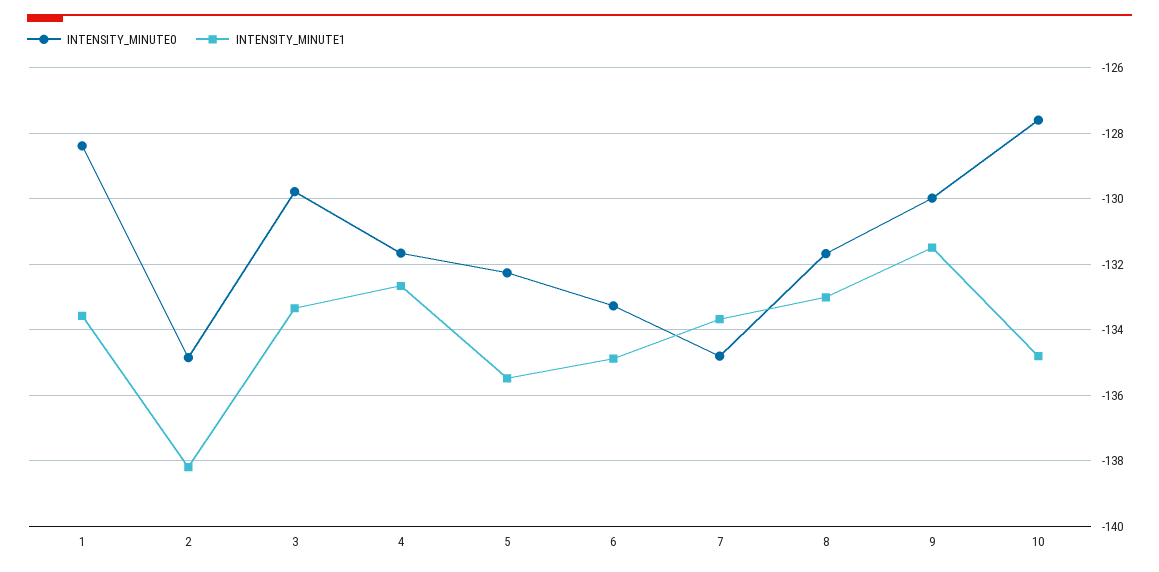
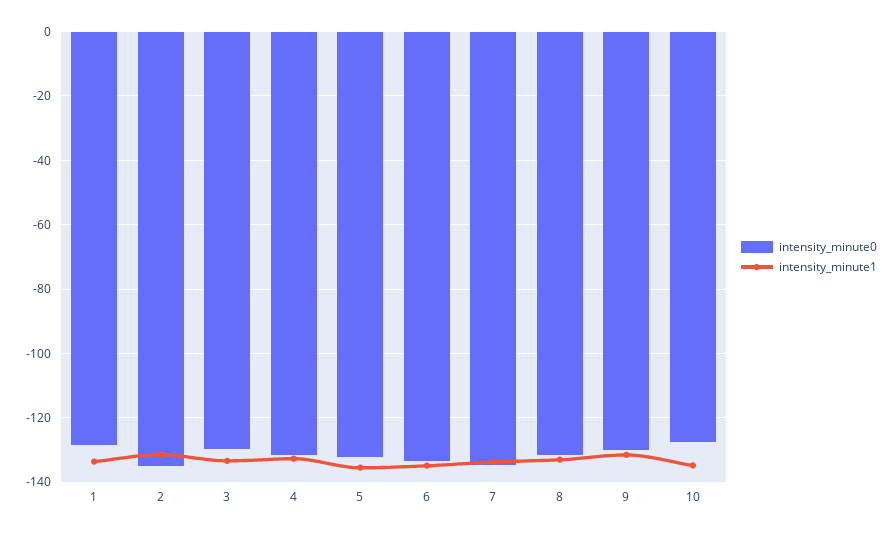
INTENSITY_MINUTE1, 2: -138.2 -> -132

